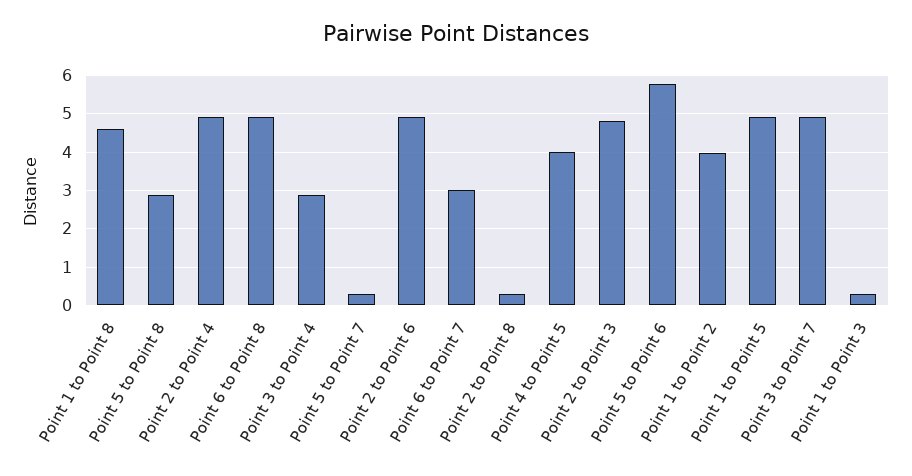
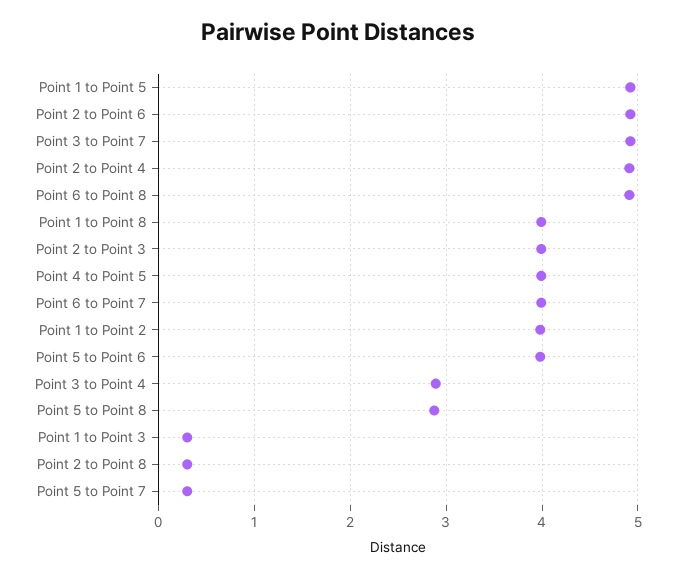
Point 1 to Point 8: 4.6 -> 4
Point 6 to Point 7: 3 -> 4
Point 2 to Point 3: 4.8 -> 4
Point 5 to Point 6: 5.8 -> 4

